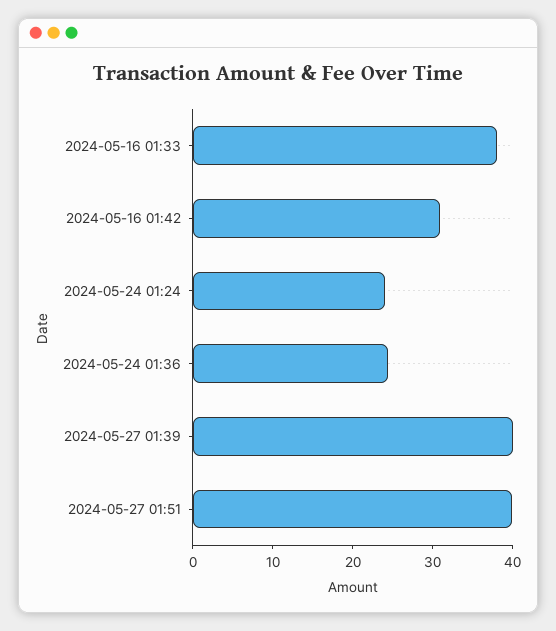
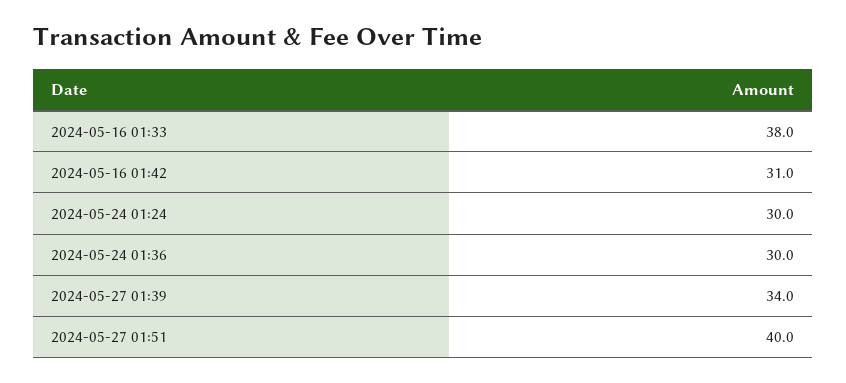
2024-05-24 01:24: 24 -> 30
2024-05-24 01:36: 24 -> 30
2024-05-27 01:39: 40 -> 34

